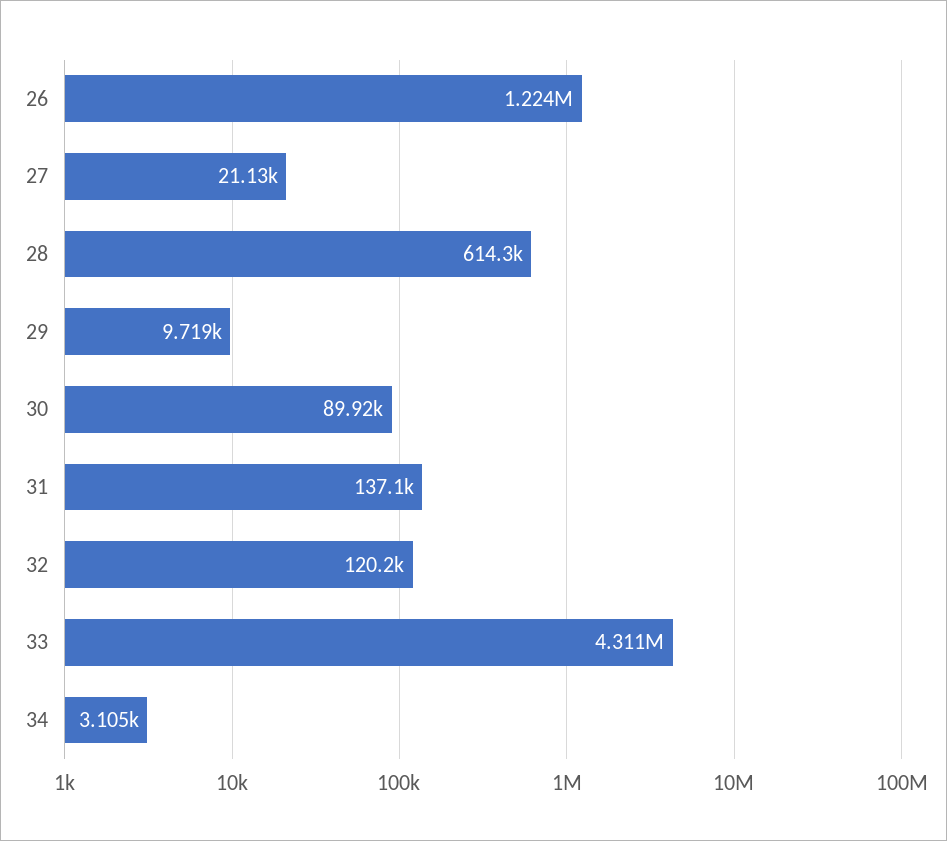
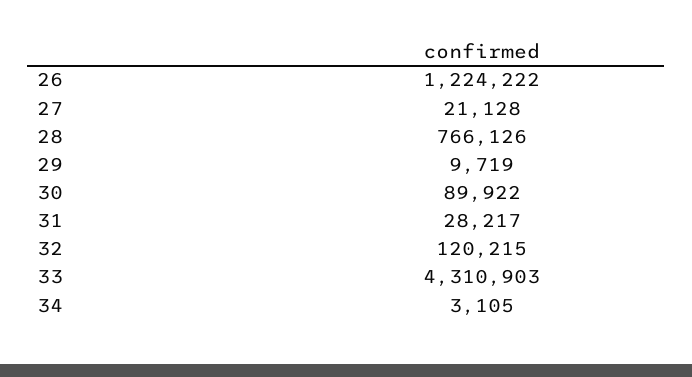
28: 614300 -> 766126
31: 137100 -> 28217

